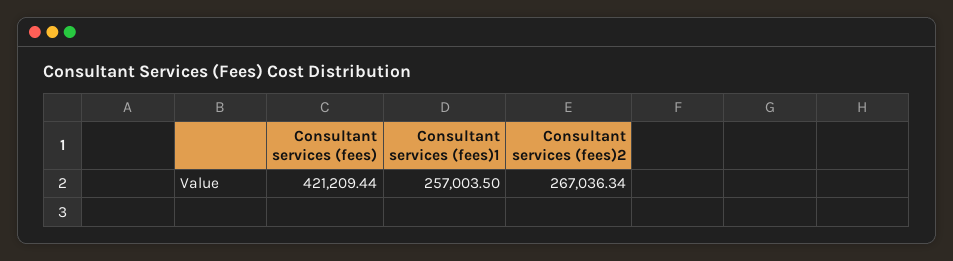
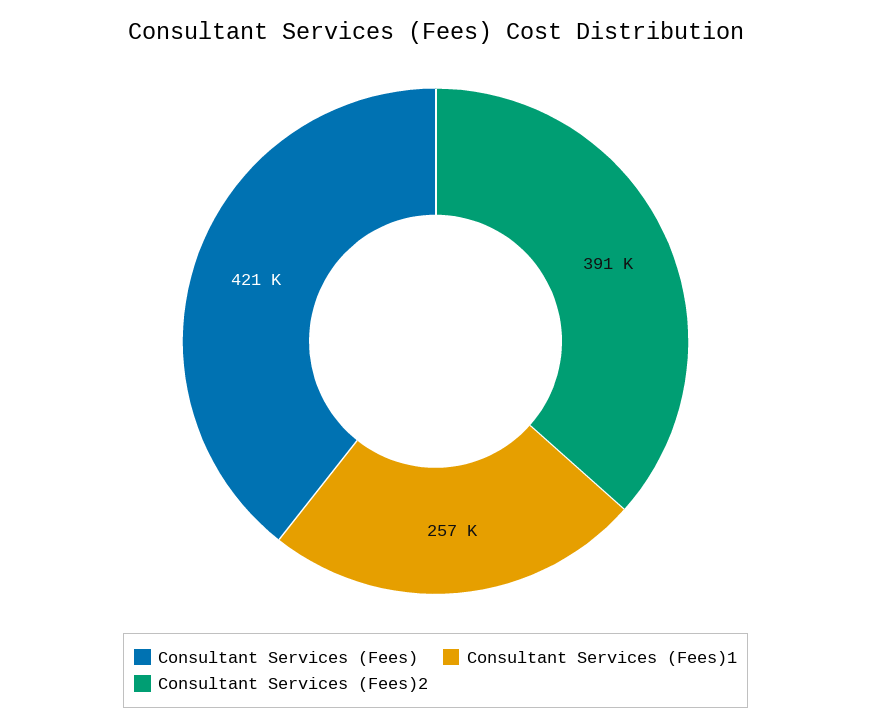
Consultant services (fees)2: 267036.34 -> 391000

